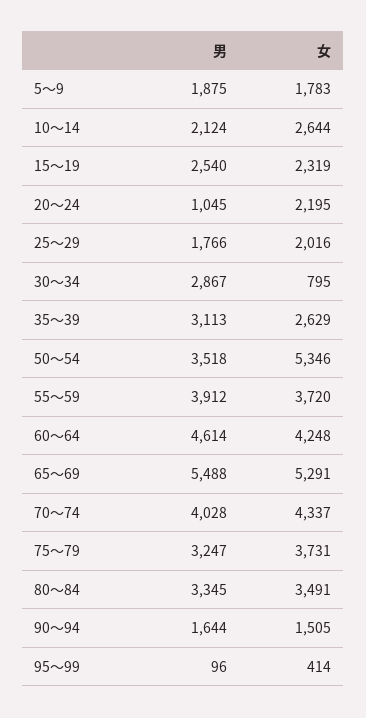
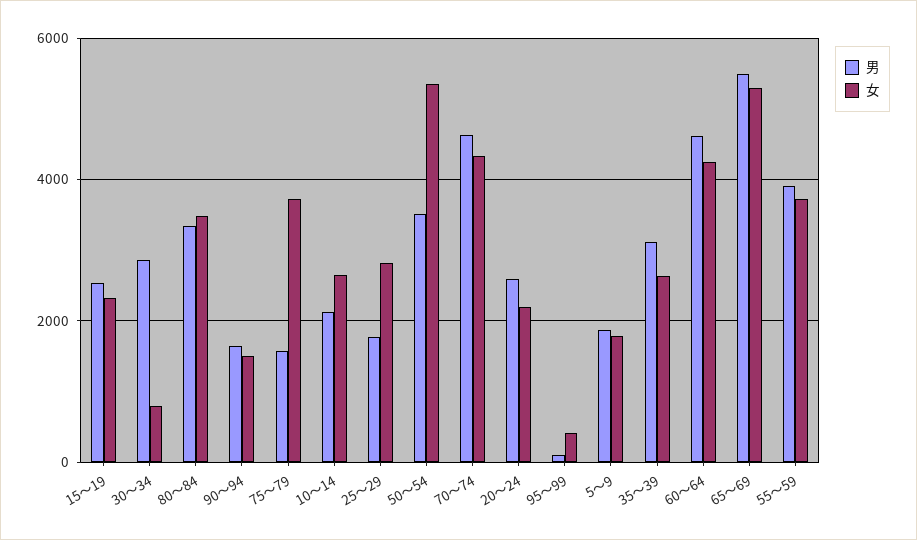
男, 20～24: 1045 -> 2600
女, 25～29: 2016 -> 2800
男, 70～74: 4028 -> 4600
男, 75～79: 3247 -> 1600

